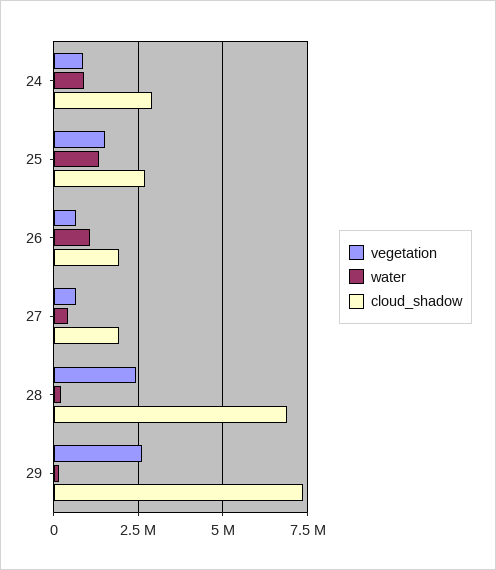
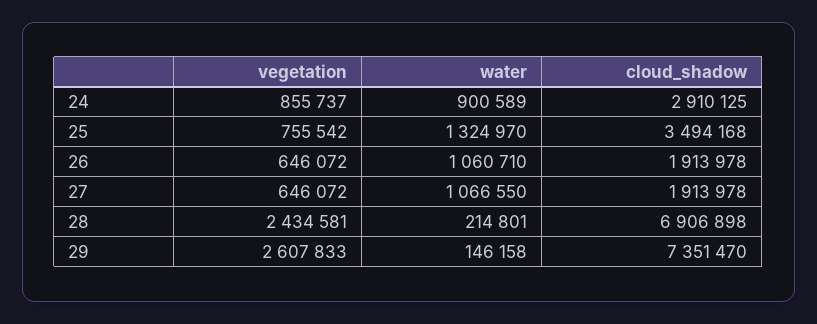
vegetation, 25: 1500000 -> 755542
cloud_shadow, 25: 2750000 -> 3494168
water, 27: 500000 -> 1066550

